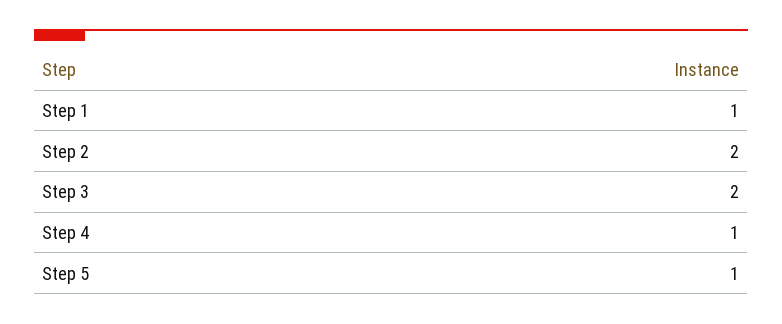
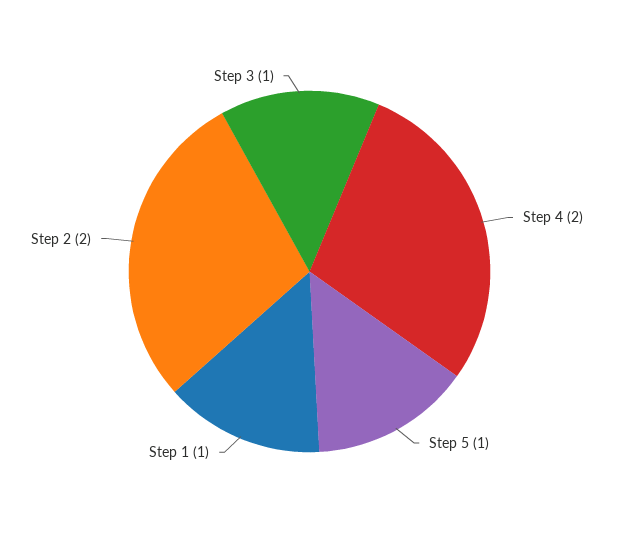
Step 3: 2 -> 1
Step 4: 1 -> 2

